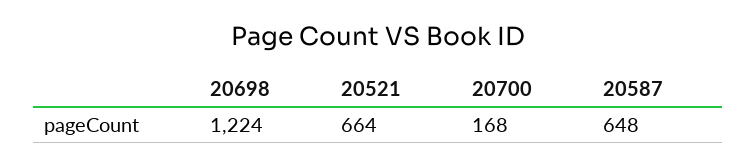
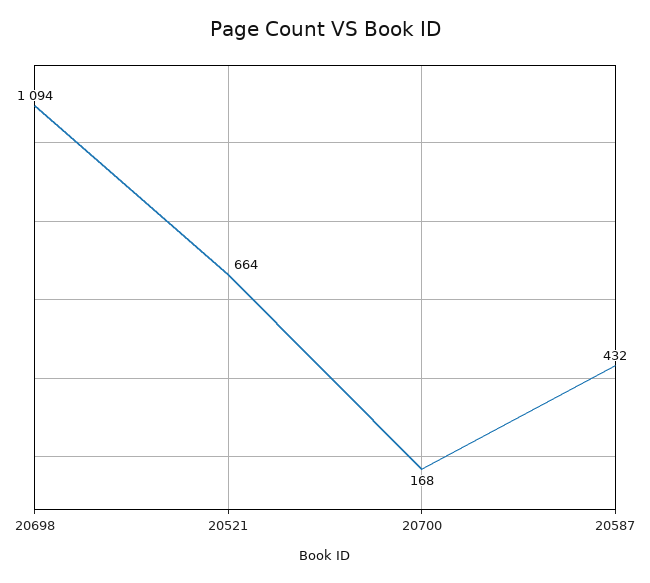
20698: 1224 -> 1094
20587: 648 -> 432

